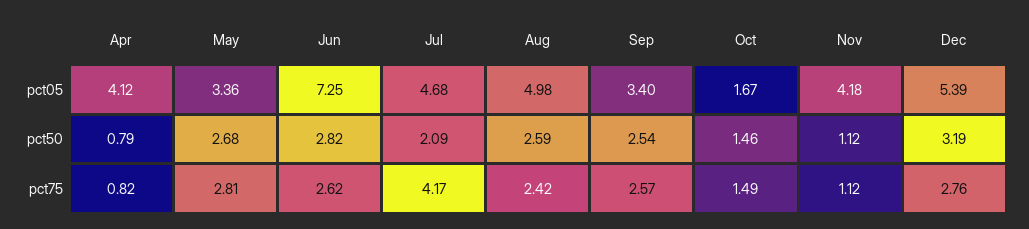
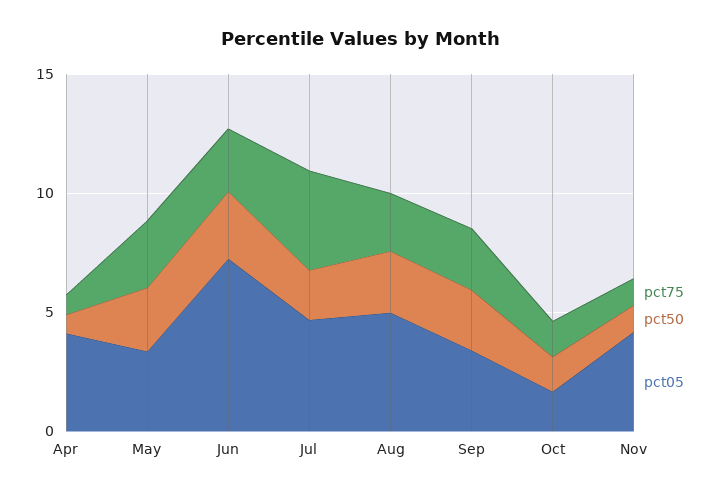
pct05, Dec: 5.39 -> none
pct50, Dec: 3.19 -> none
pct75, Dec: 2.76 -> none

